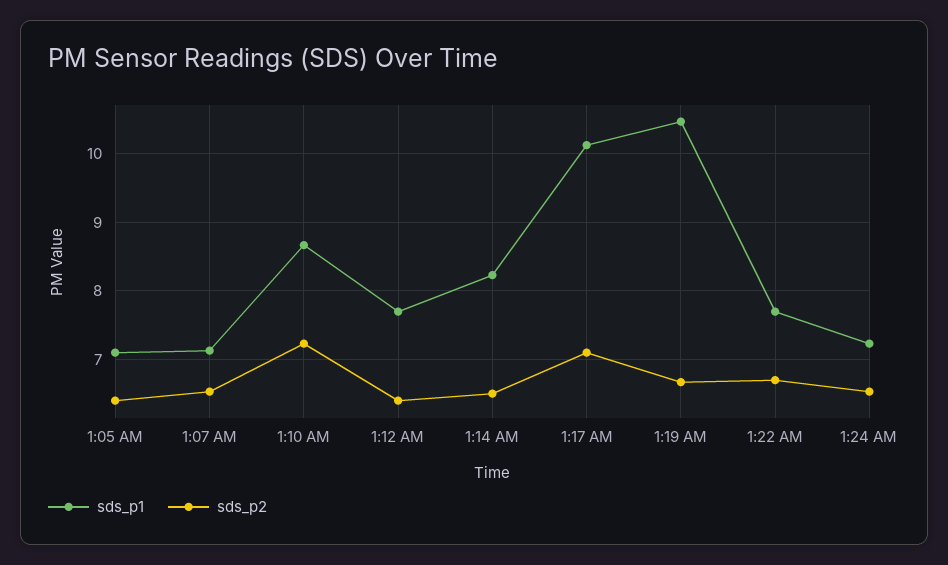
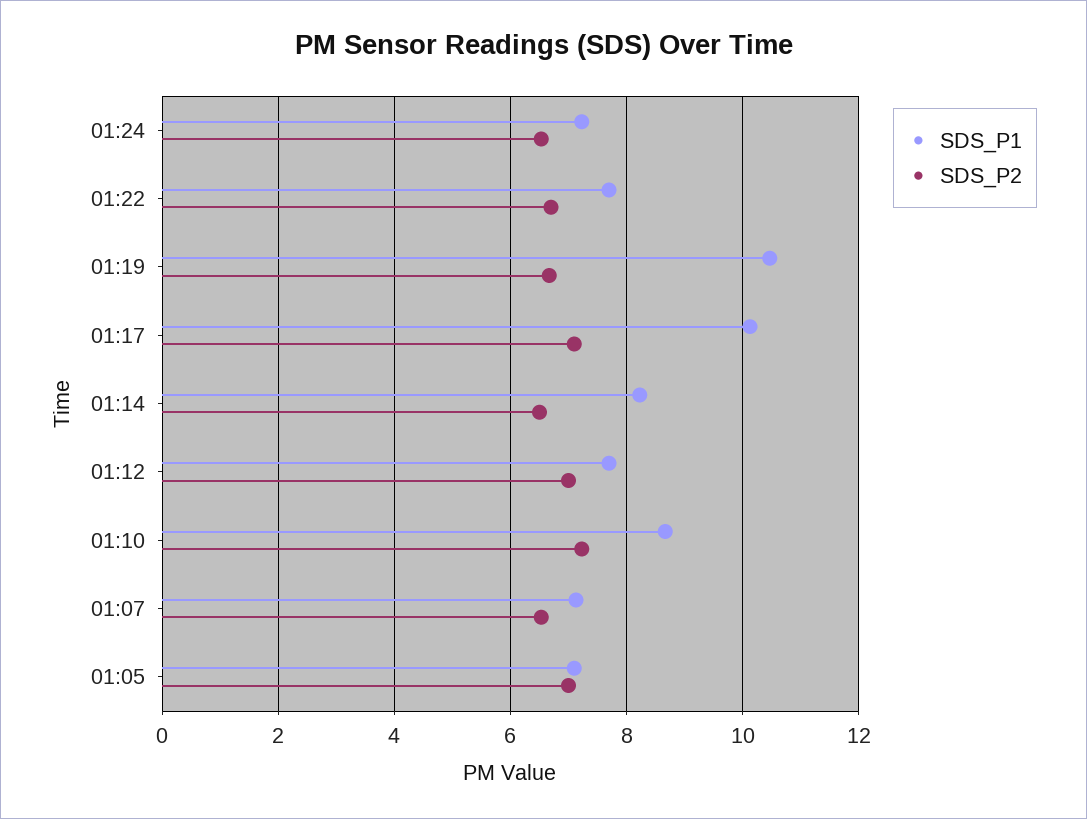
sds_p2, 1:05 AM: 6.4 -> 7
sds_p2, 1:12 AM: 6.4 -> 7

